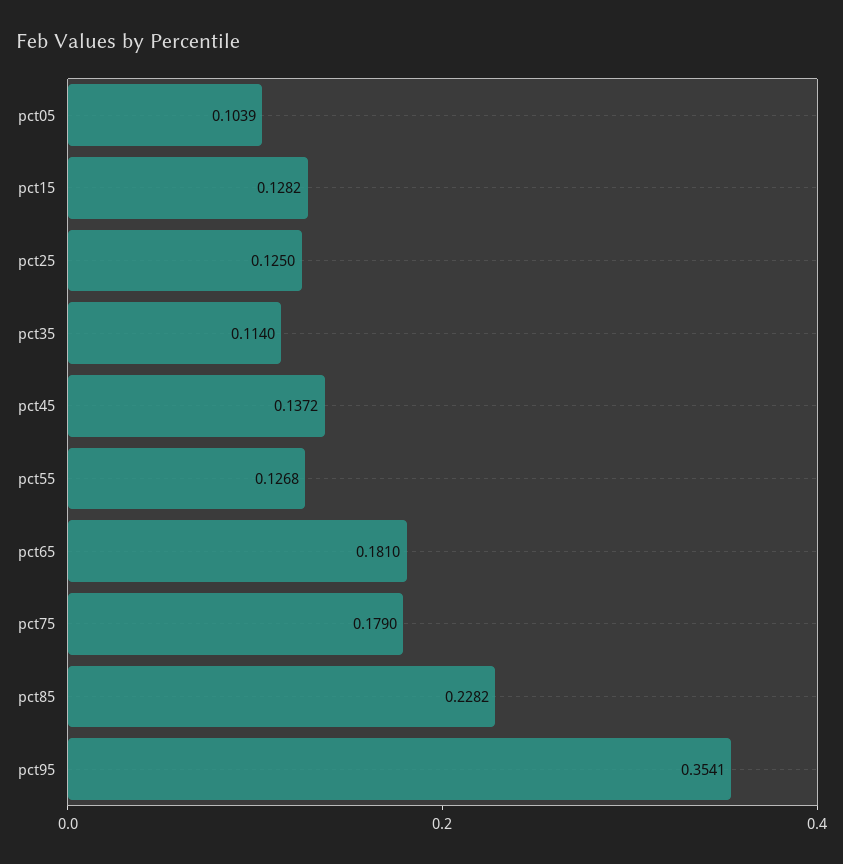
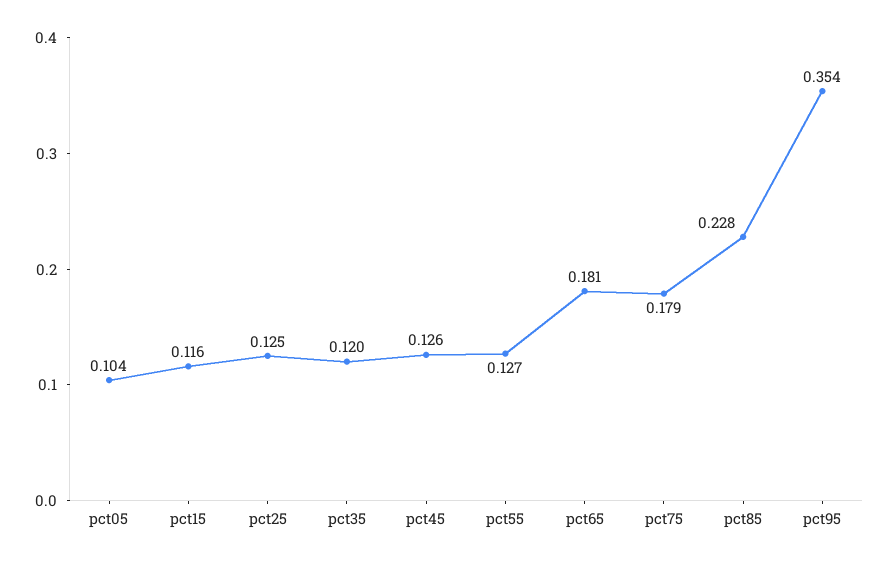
pct15: 0.1282 -> 0.116
pct35: 0.114 -> 0.12
pct45: 0.1372 -> 0.126

